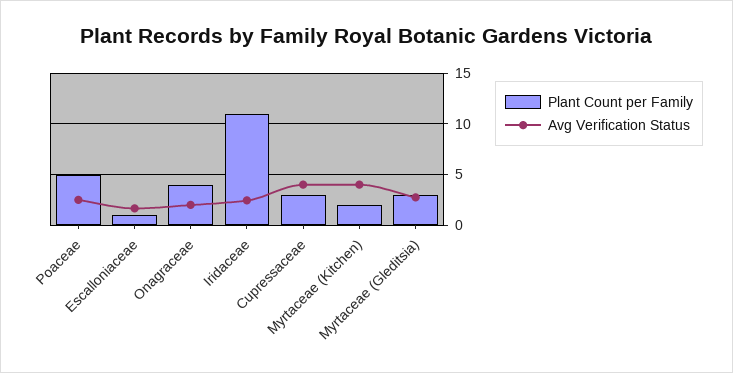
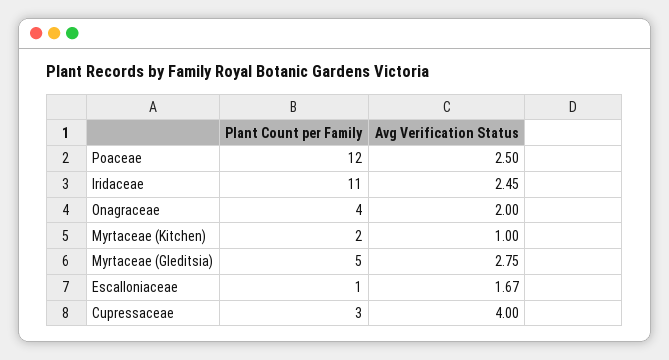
Plant Count per Family, Poaceae: 5 -> 12
Avg Verification Status, Myrtaceae (Kitchen): 4 -> 1
Plant Count per Family, Myrtaceae (Gleditsia): 3 -> 5

